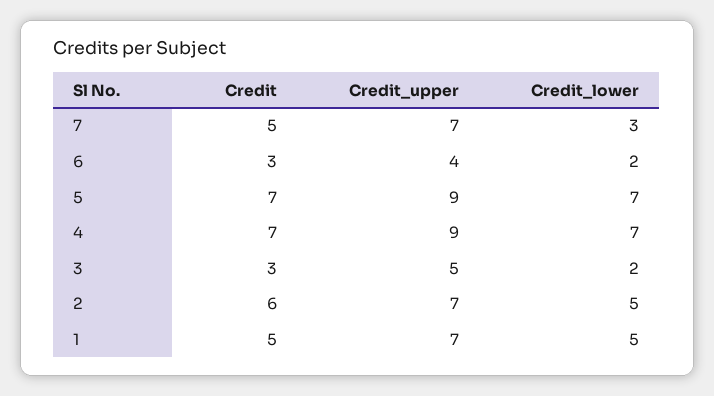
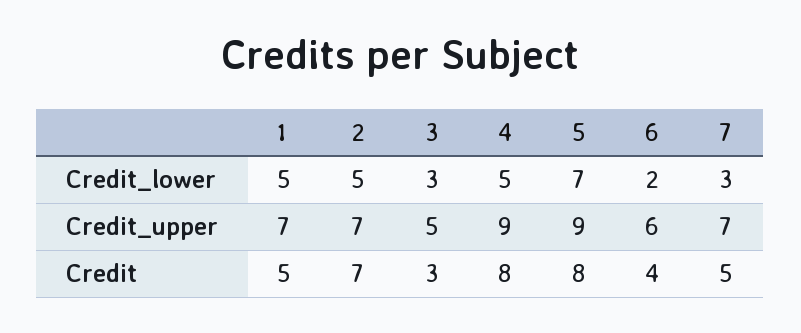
Credit, 6: 3 -> 4
Credit_upper, 6: 4 -> 6
Credit, 5: 7 -> 8
Credit, 4: 7 -> 8
Credit_lower, 4: 7 -> 5
Credit_lower, 3: 2 -> 3
Credit, 2: 6 -> 7

